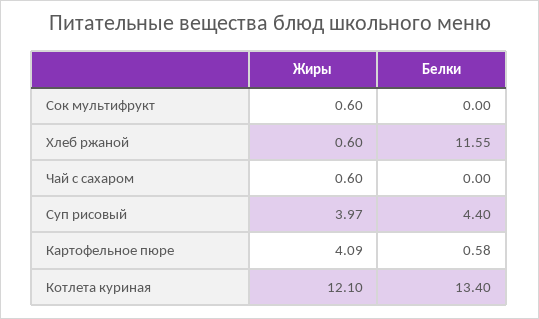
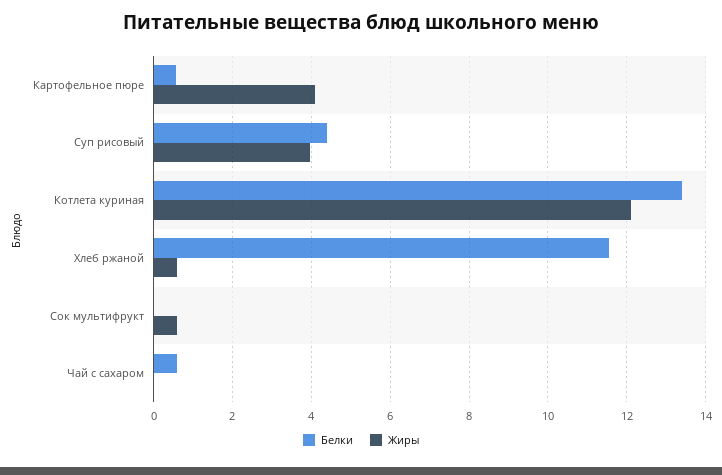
Жиры, Чай с сахаром: 0.6 -> 0
Белки, Чай с сахаром: 0 -> 0.6

